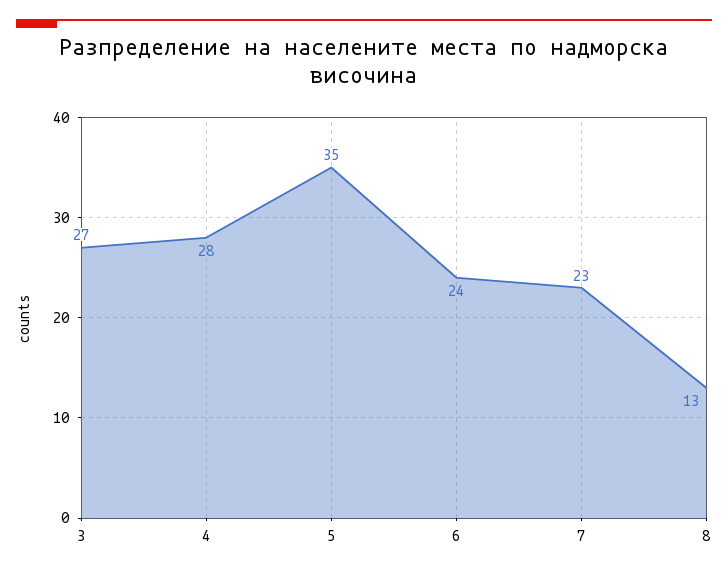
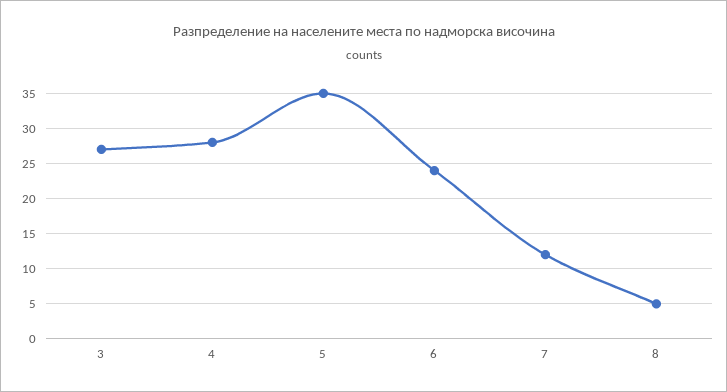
7: 23 -> 12
8: 13 -> 5

